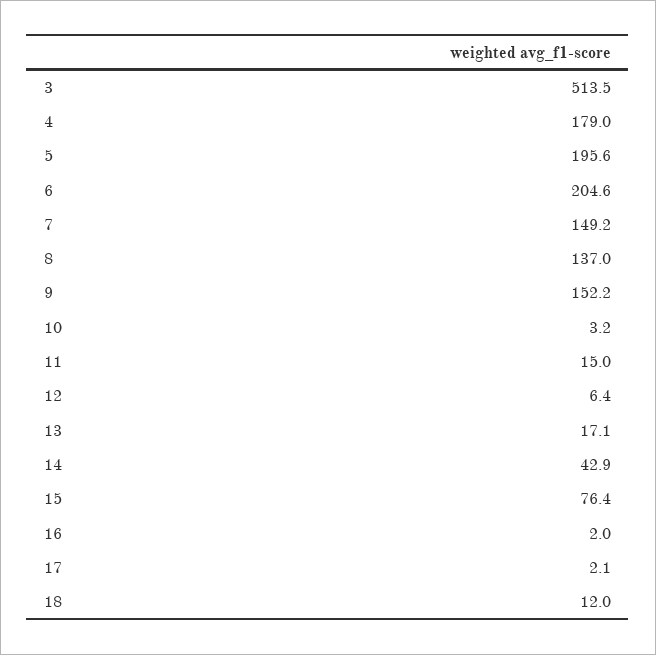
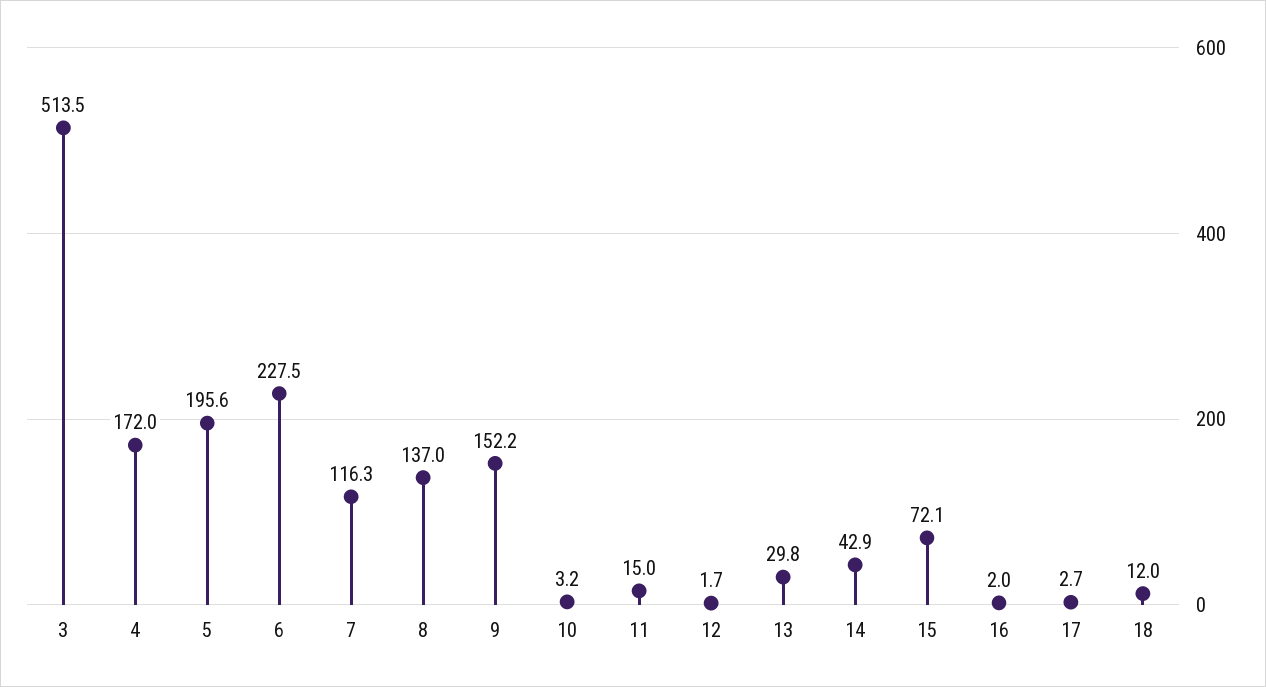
4: 179 -> 172
6: 204.6 -> 227.5
7: 149.2 -> 116.3
12: 6.4 -> 1.7
13: 17.1 -> 29.8
15: 76.4 -> 72.1
17: 2.1 -> 2.7

